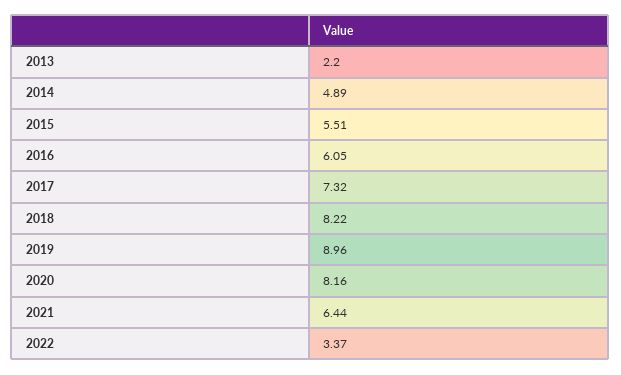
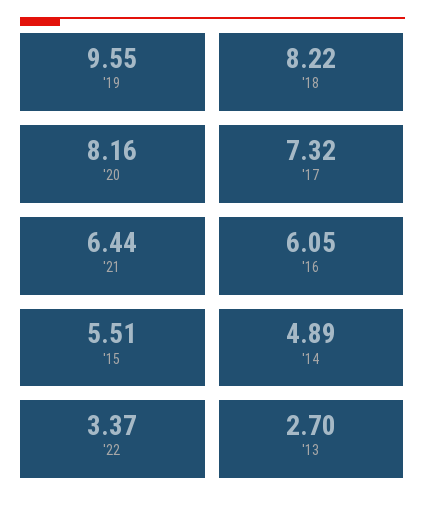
2013: 2.2 -> 2.7
2019: 8.96 -> 9.55

